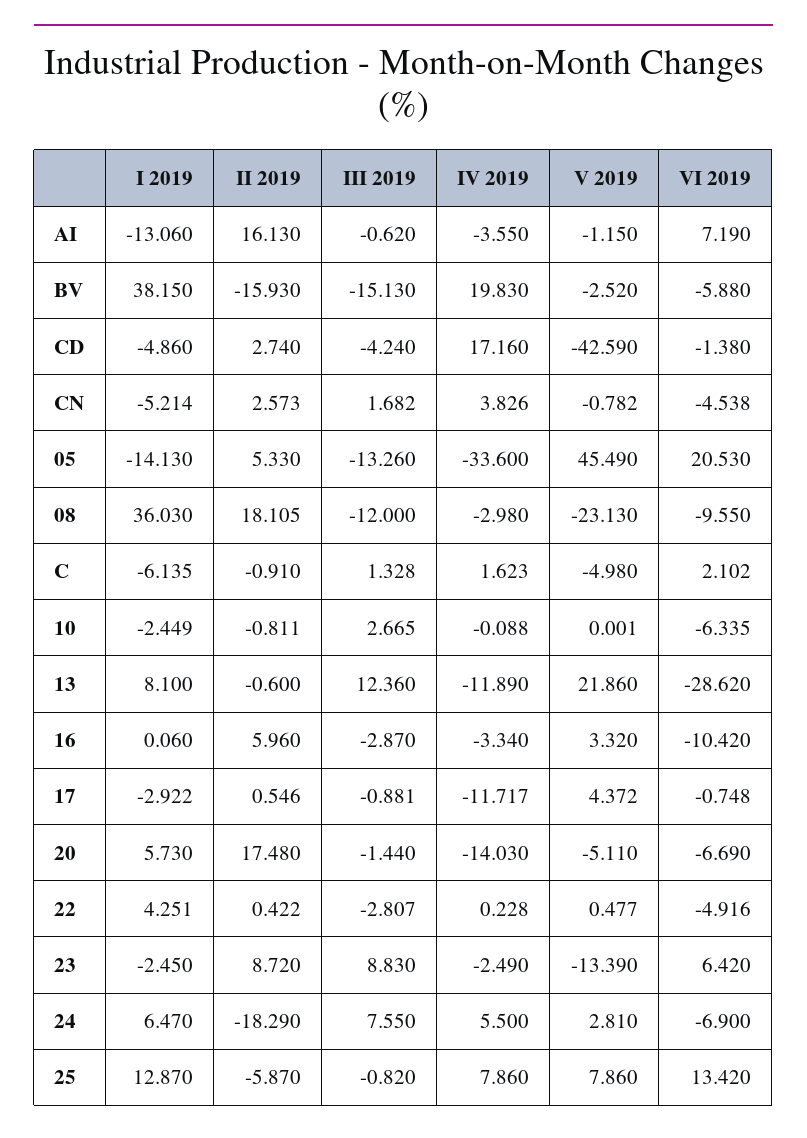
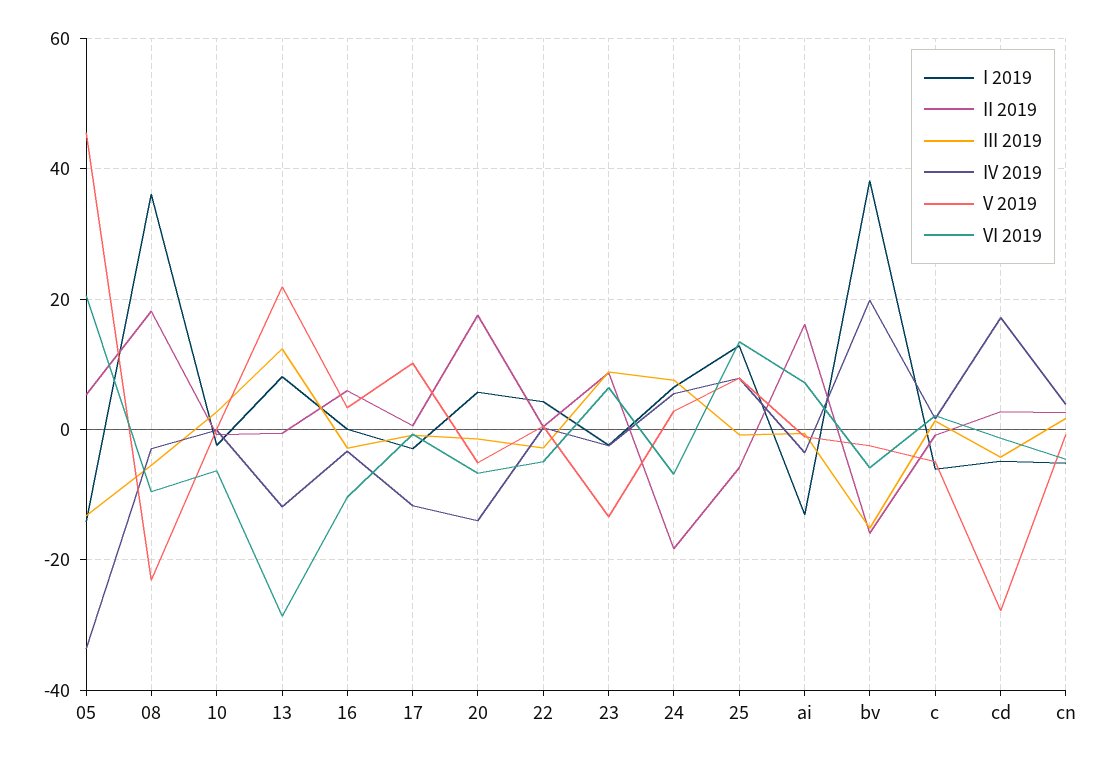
V 2019, CD: -42.59 -> -28
III 2019, 08: -12 -> -6
V 2019, 17: 4.372 -> 10

